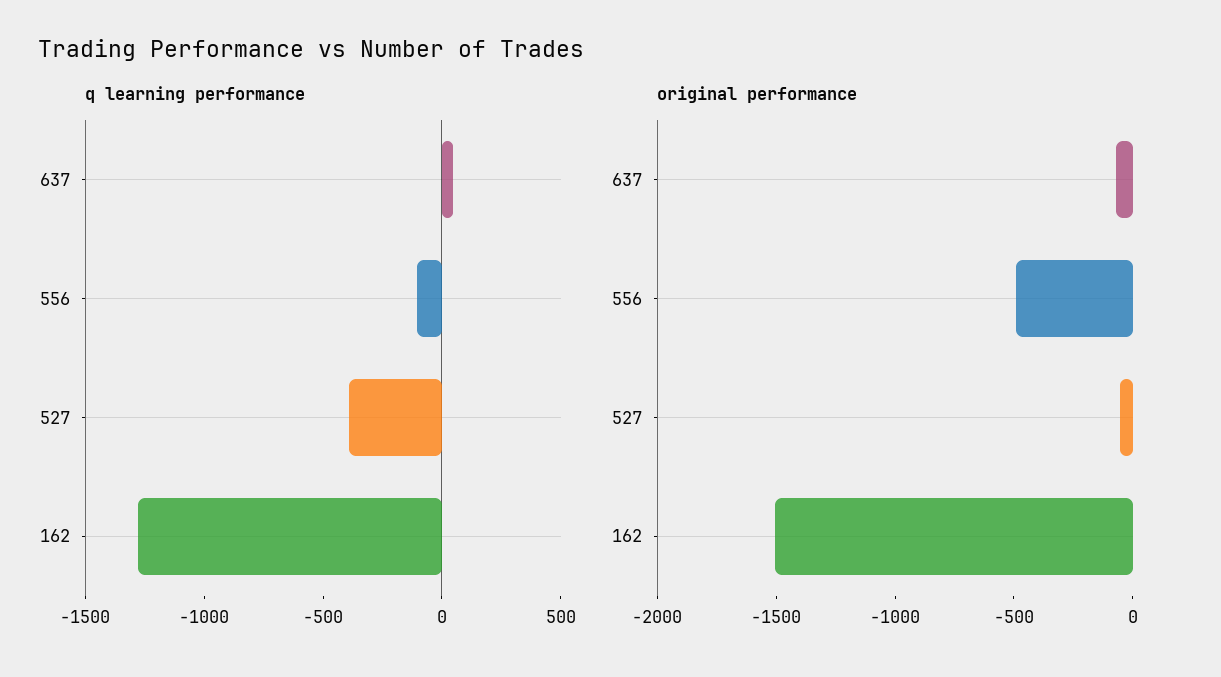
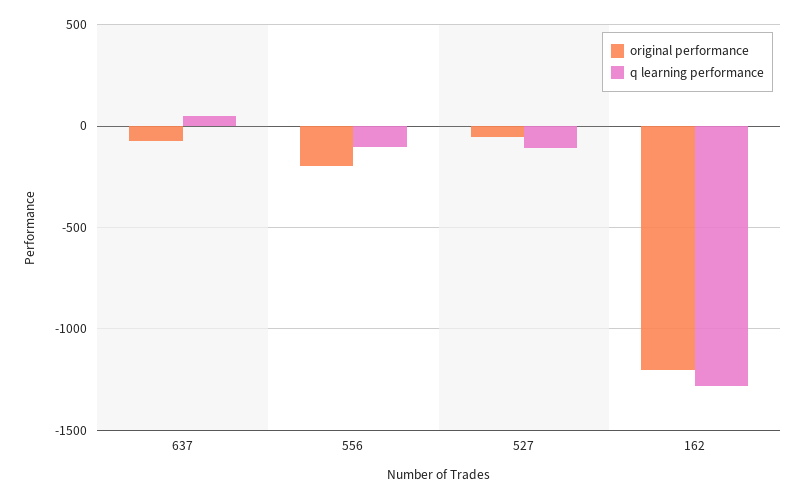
q learning performance, 527: -400 -> -100
original performance, 556: -500 -> -200
original performance, 162: -1500 -> -1200

